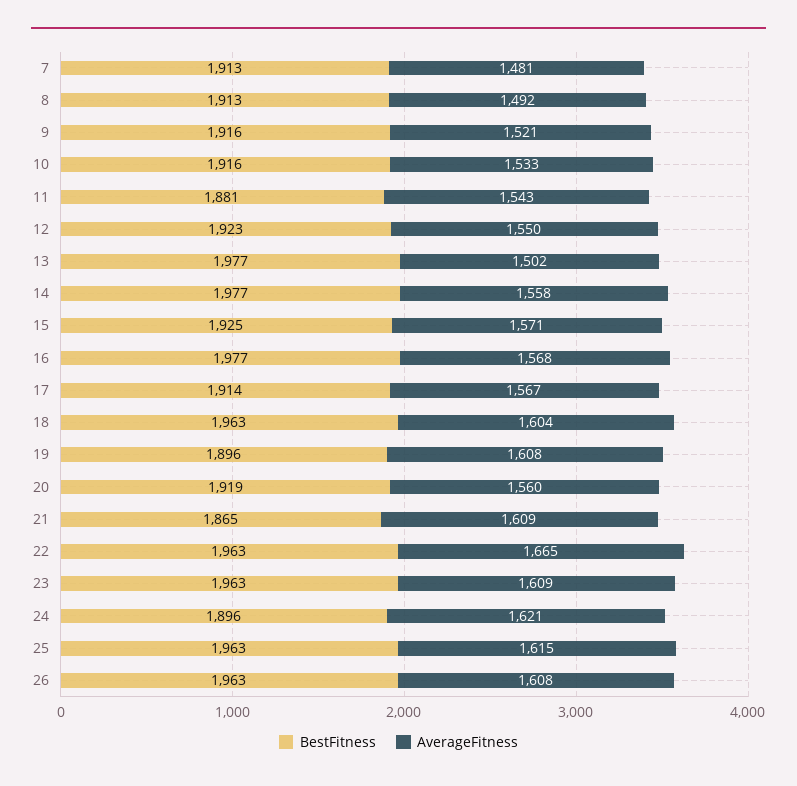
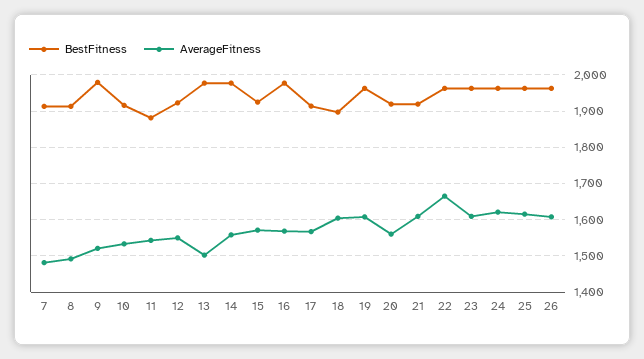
BestFitness, 9: 1916 -> 1980
BestFitness, 18: 1963 -> 1900
BestFitness, 19: 1896 -> 1960
BestFitness, 21: 1865 -> 1920
BestFitness, 24: 1896 -> 1960

